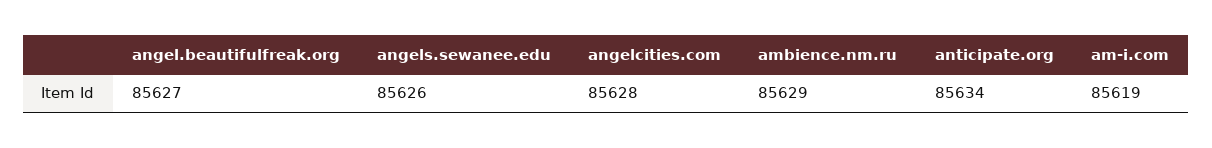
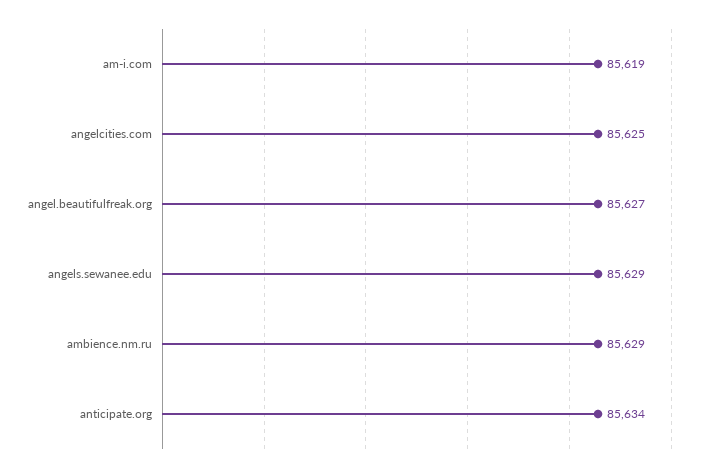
angels.sewanee.edu: 85626 -> 85629
angelcities.com: 85628 -> 85625

